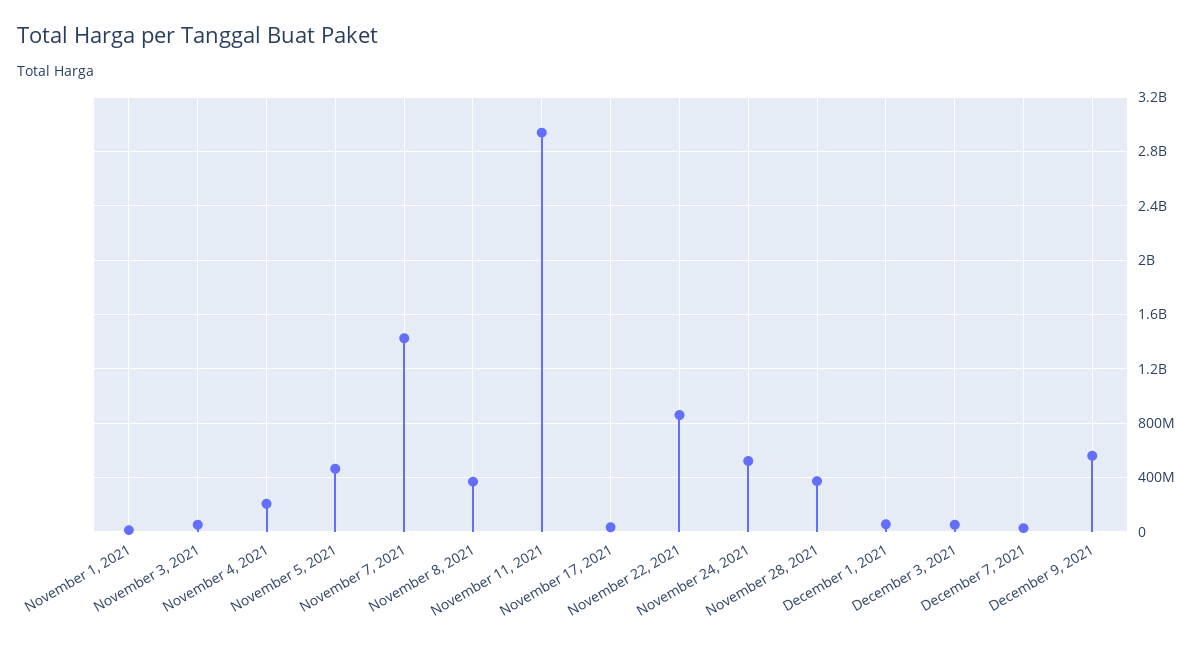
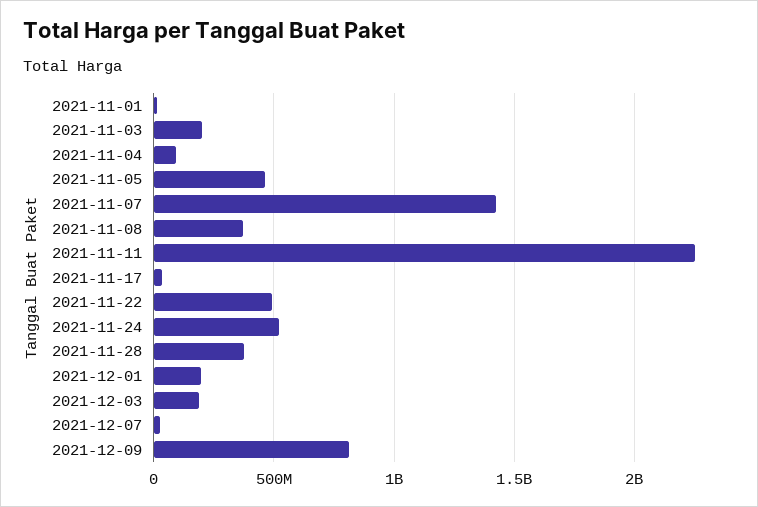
November 3, 2021: 50000000 -> 200000000
November 4, 2021: 200000000 -> 100000000
November 11, 2021: 2950000000 -> 2250000000
November 22, 2021: 850000000 -> 500000000
December 1, 2021: 50000000 -> 200000000
December 3, 2021: 50000000 -> 200000000
December 9, 2021: 550000000 -> 800000000

